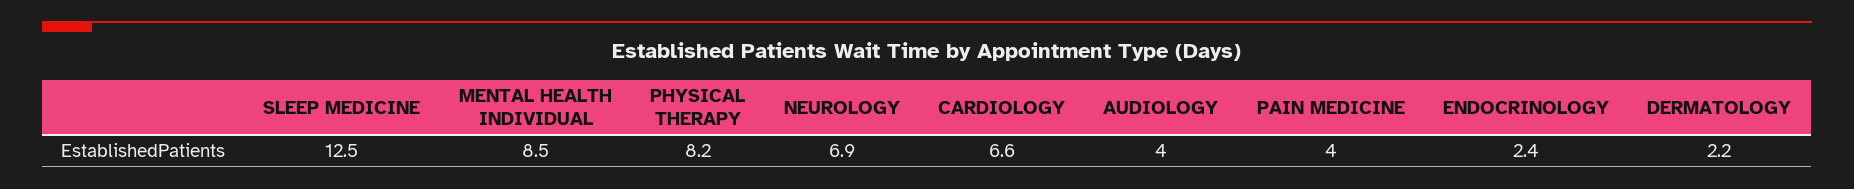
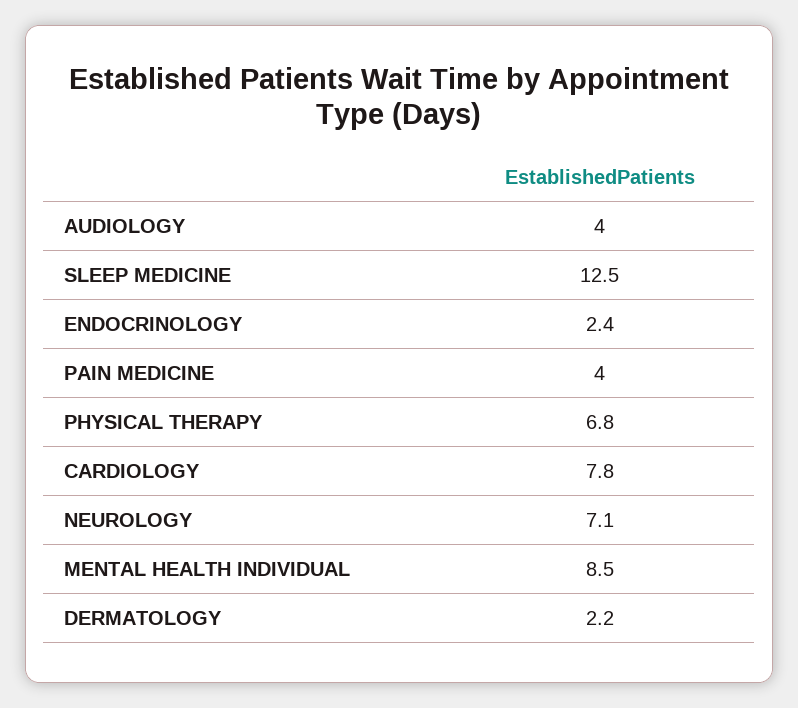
PHYSICAL THERAPY: 8.2 -> 6.8
NEUROLOGY: 6.9 -> 7.1
CARDIOLOGY: 6.6 -> 7.8

